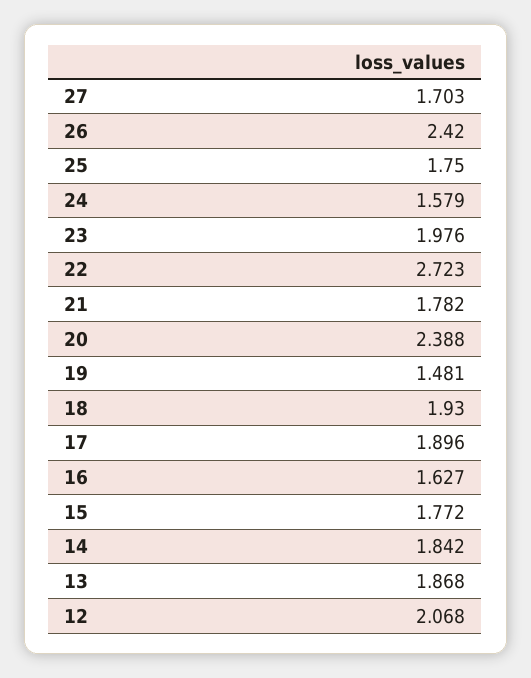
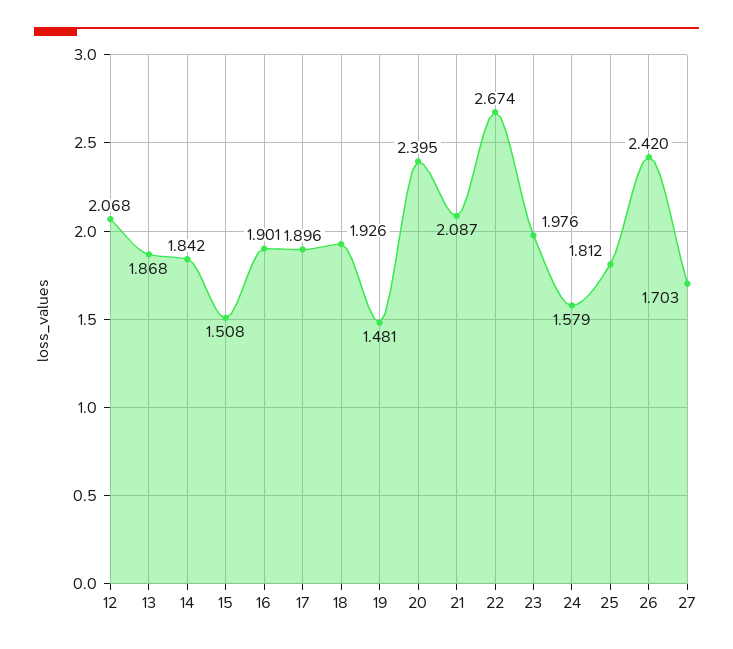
25: 1.75 -> 1.812
22: 2.723 -> 2.674
21: 1.782 -> 2.087
20: 2.388 -> 2.395
18: 1.93 -> 1.926
16: 1.627 -> 1.901
15: 1.772 -> 1.508

